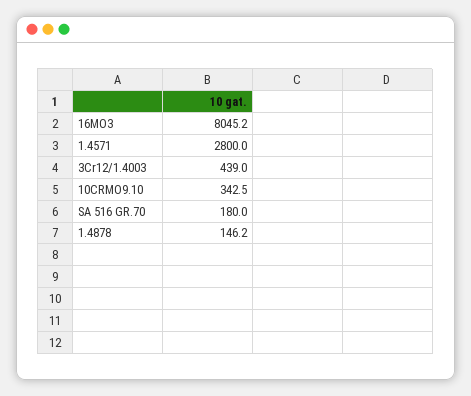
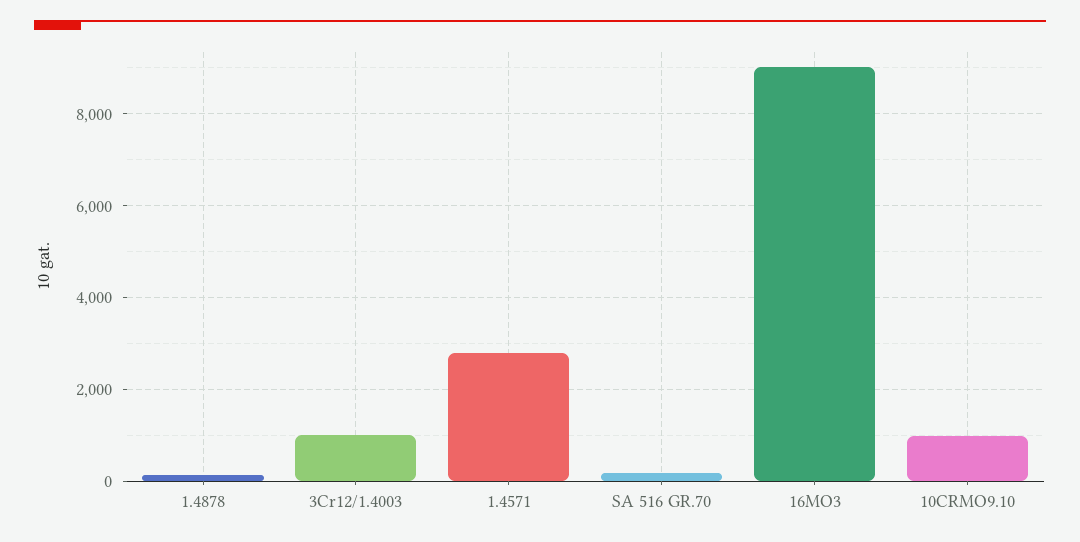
16MO3: 8045.2 -> 9000
3Cr12/1.4003: 439 -> 1000
10CRMO9.10: 342.5 -> 1000

